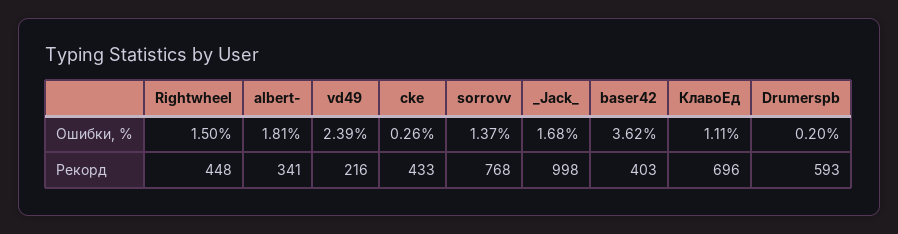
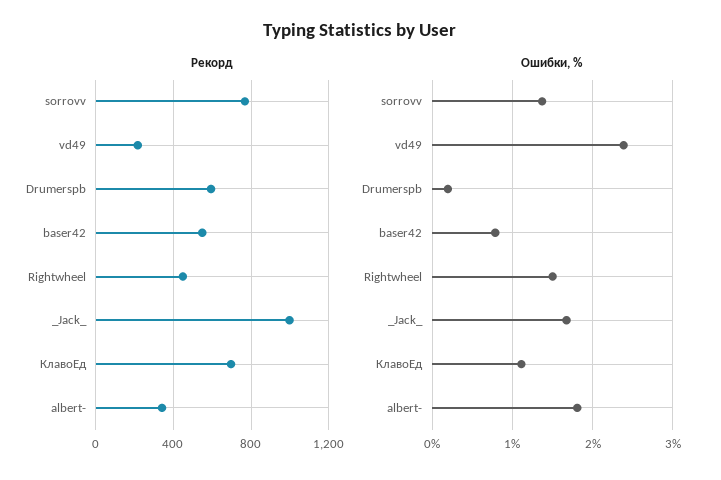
Ошибки, %, cke: 0.26 -> none
Ошибки, %, baser42: 3.62 -> 0.8
Рекорд, cke: 433 -> none
Рекорд, baser42: 403 -> 550

